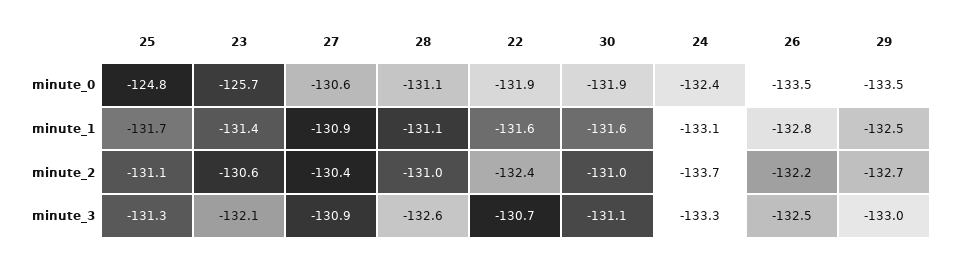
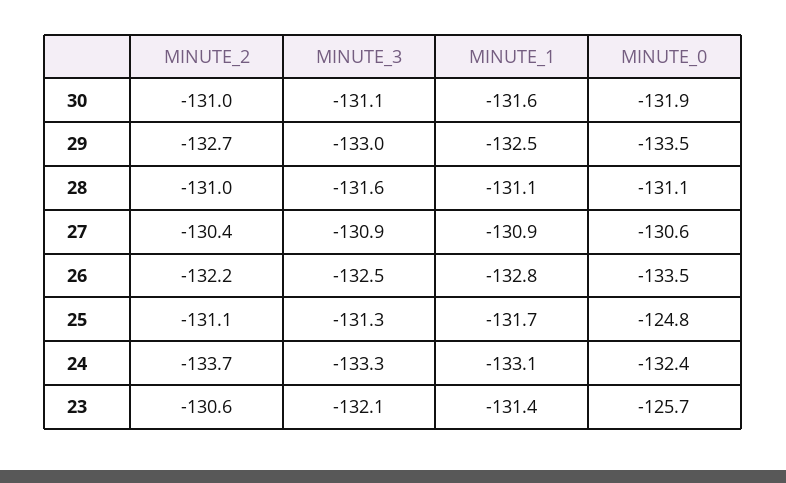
22, minute_0: -131.9 -> none
22, minute_1: -131.6 -> none
22, minute_2: -132.4 -> none
28, minute_3: -132.6 -> -131.6
22, minute_3: -130.7 -> none

